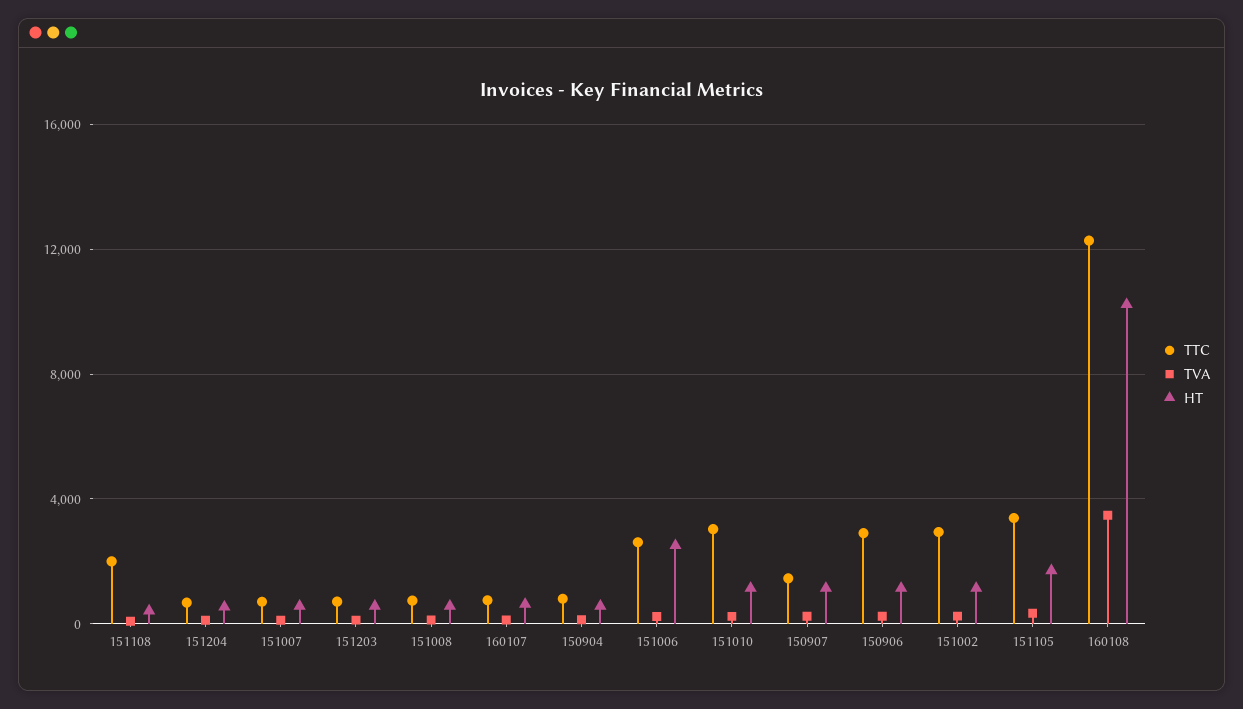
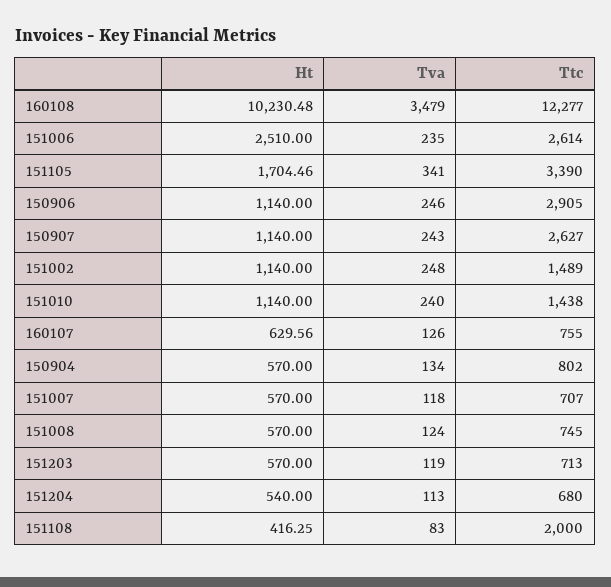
TTC, 151010: 3000 -> 1438
TTC, 150907: 1500 -> 2627
TTC, 151002: 3000 -> 1489

